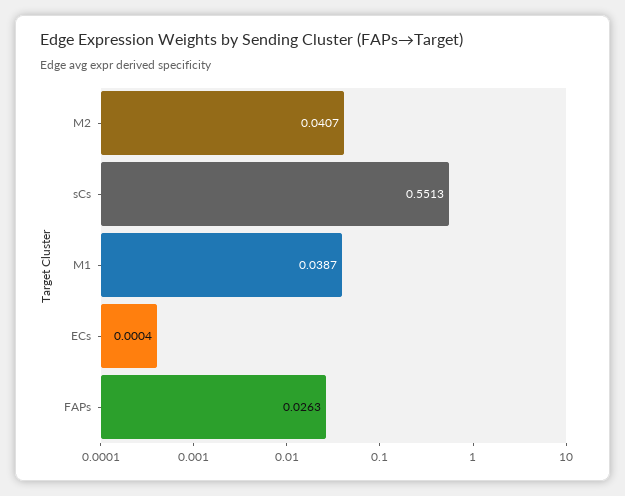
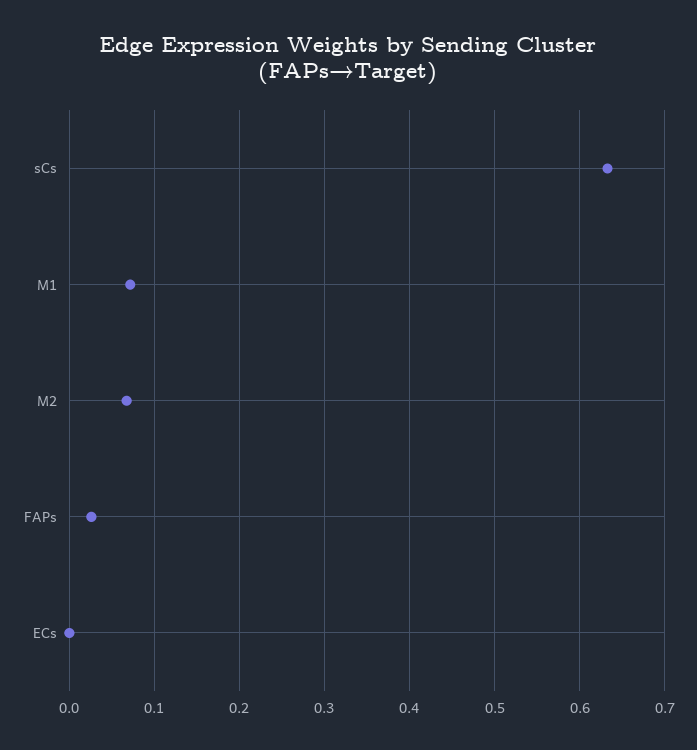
M2: 0.0407 -> 0.07
sCs: 0.5513 -> 0.63
M1: 0.0387 -> 0.07

